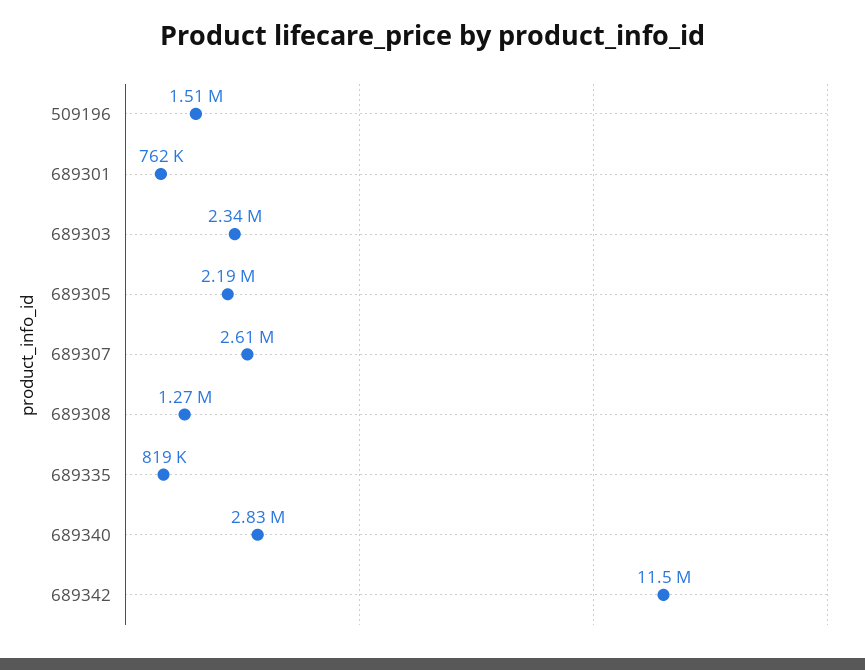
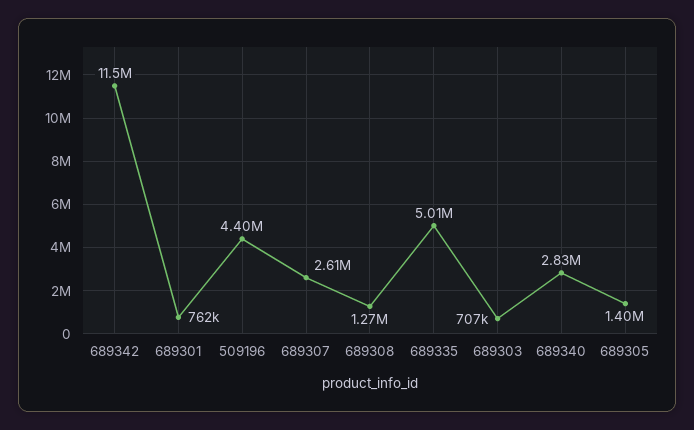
509196: 1510000 -> 4400000
689303: 2340000 -> 707000
689305: 2190000 -> 1400000
689335: 819000 -> 5010000

